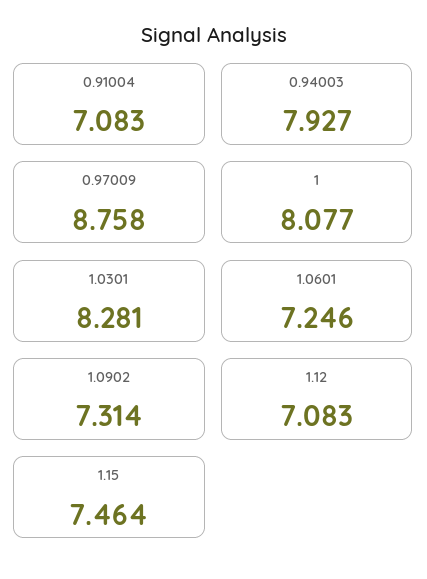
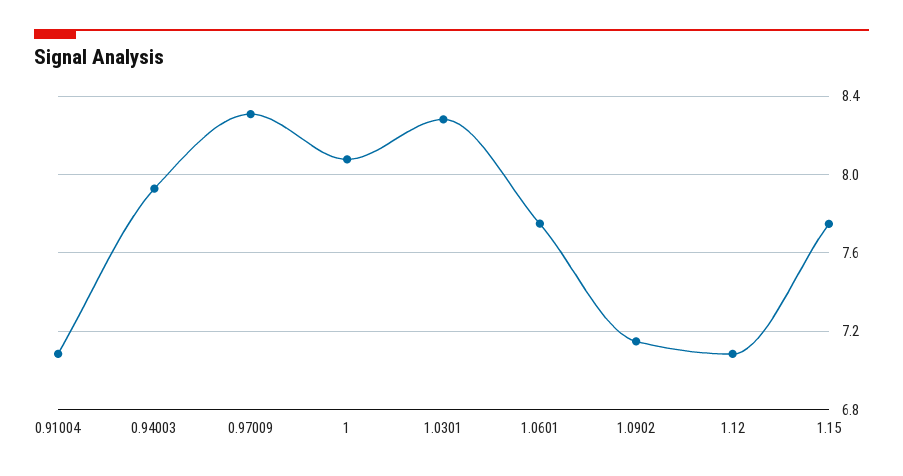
0.97009: 8.758 -> 8.3
1.0601: 7.246 -> 7.75
1.0902: 7.314 -> 7.15
1.15: 7.464 -> 7.75

